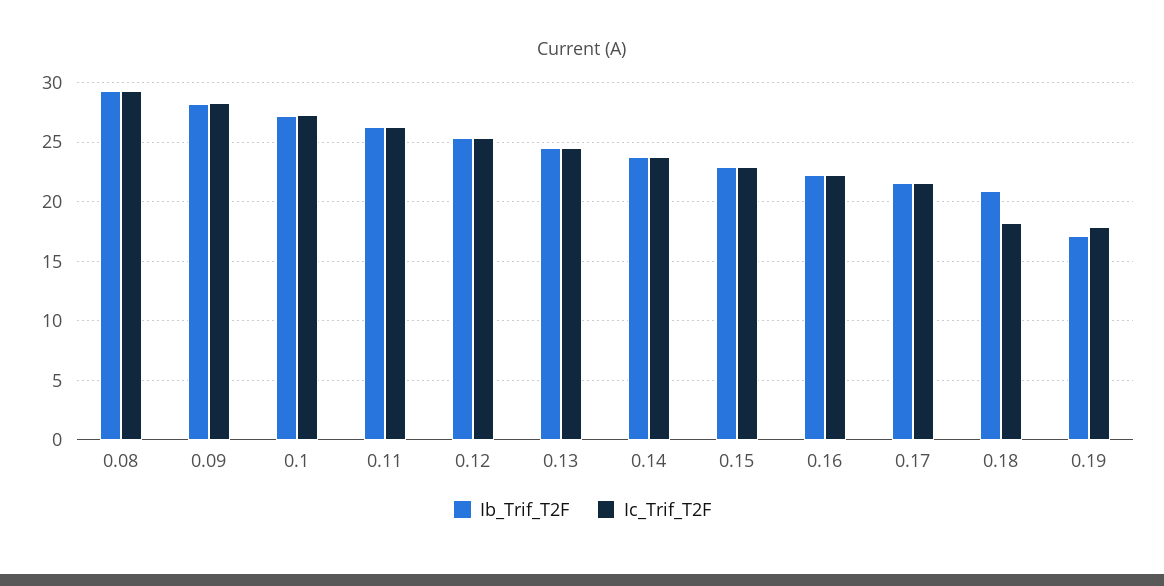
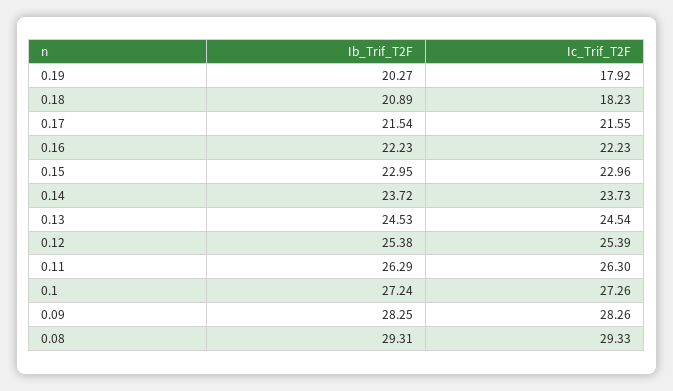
Ib_Trif_T2F, 0.19: 17 -> 20.27

